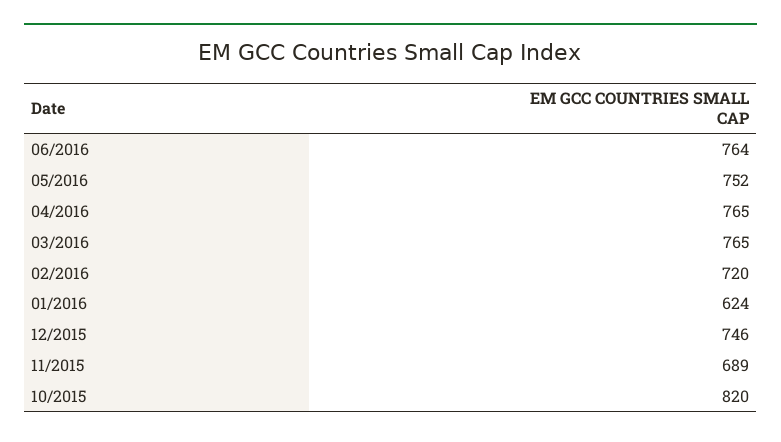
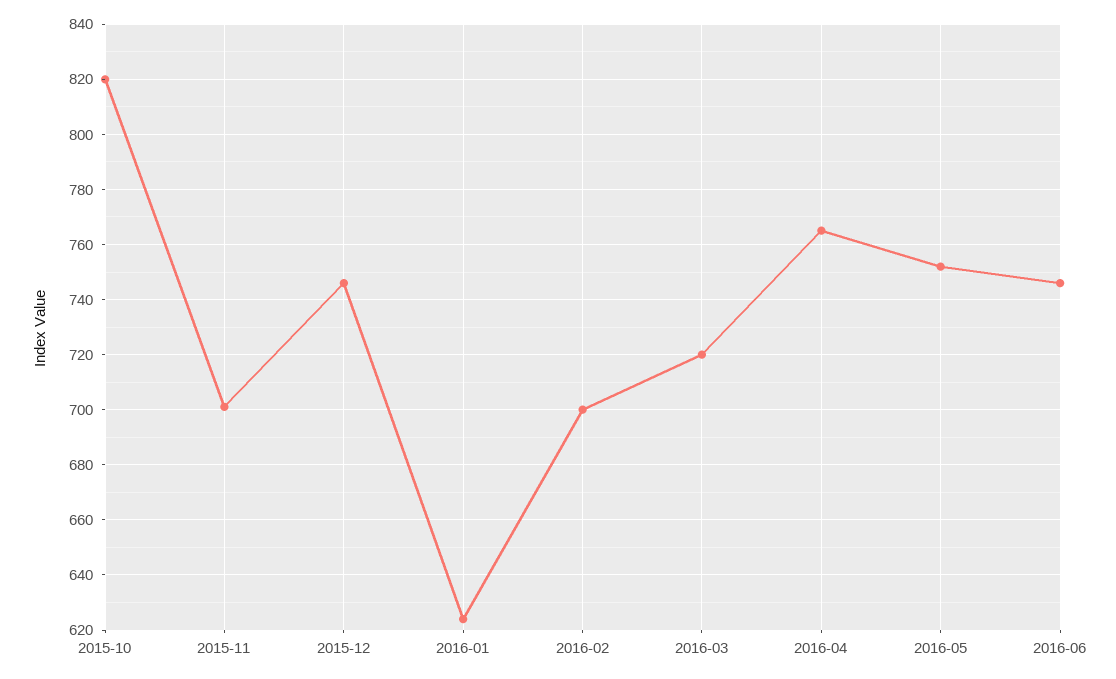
06/2016: 764 -> 745
03/2016: 765 -> 720
02/2016: 720 -> 700
11/2015: 689 -> 700

